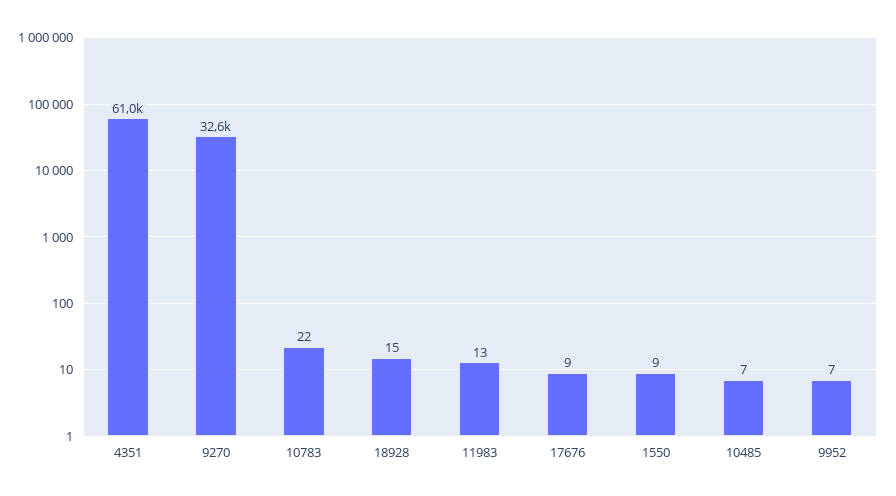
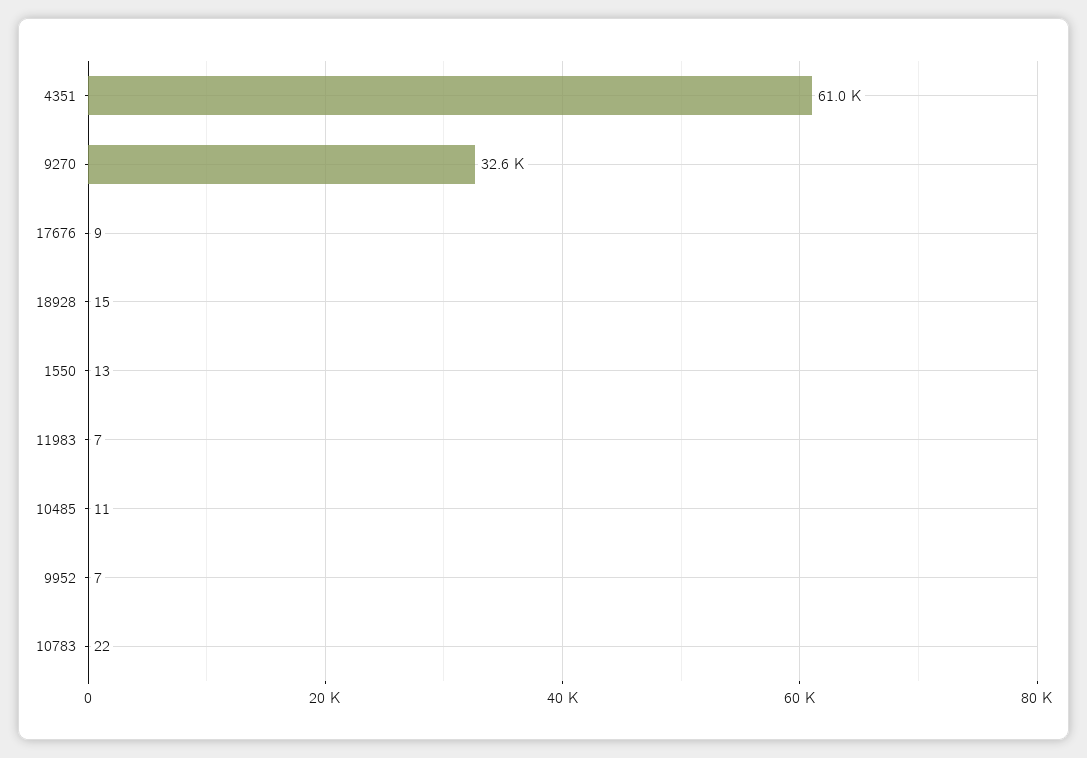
11983: 13 -> 7
1550: 9 -> 13
10485: 7 -> 11

